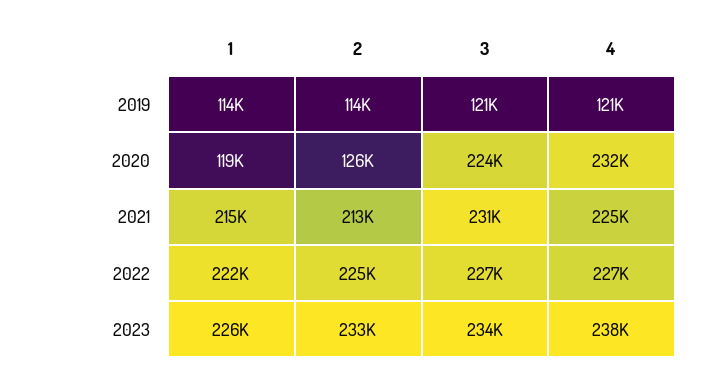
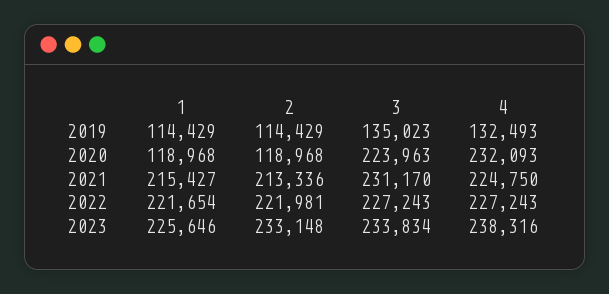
3, 2019: 121000 -> 135023
4, 2019: 121000 -> 132493
2, 2020: 126000 -> 118968
2, 2022: 225000 -> 221981

